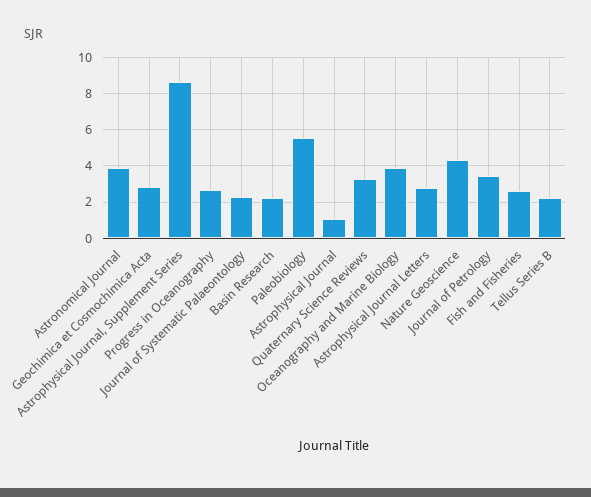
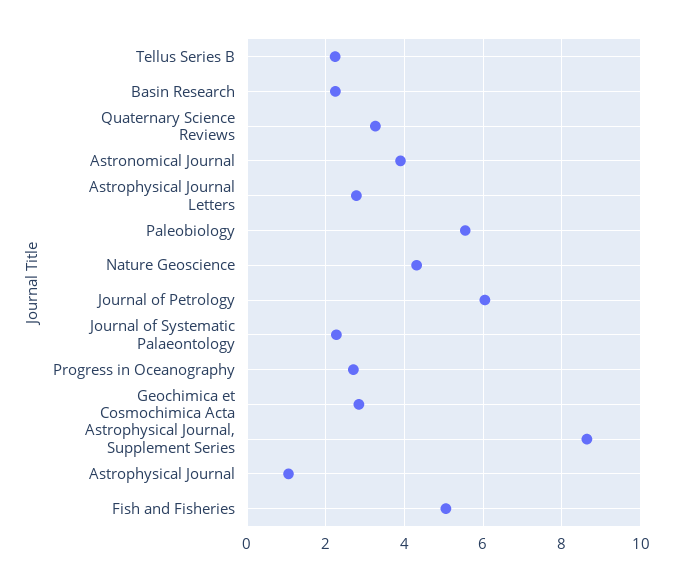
Oceanography and Marine Biology: 4 -> none
Journal of Petrology: 3.5 -> 6
Fish and Fisheries: 2.5 -> 5

